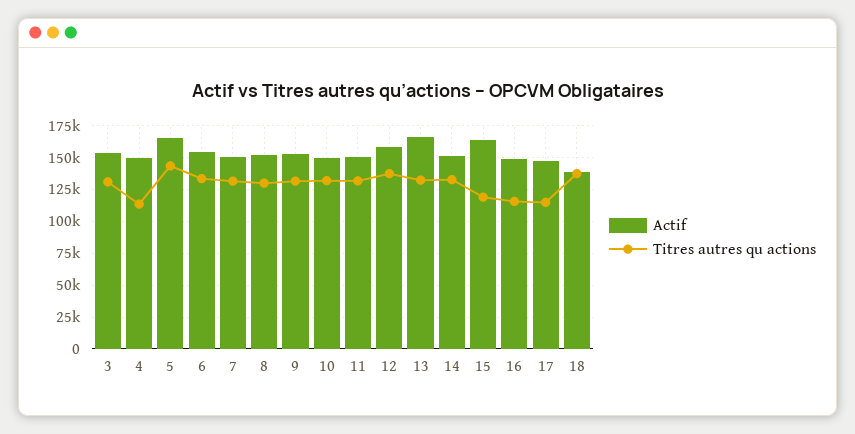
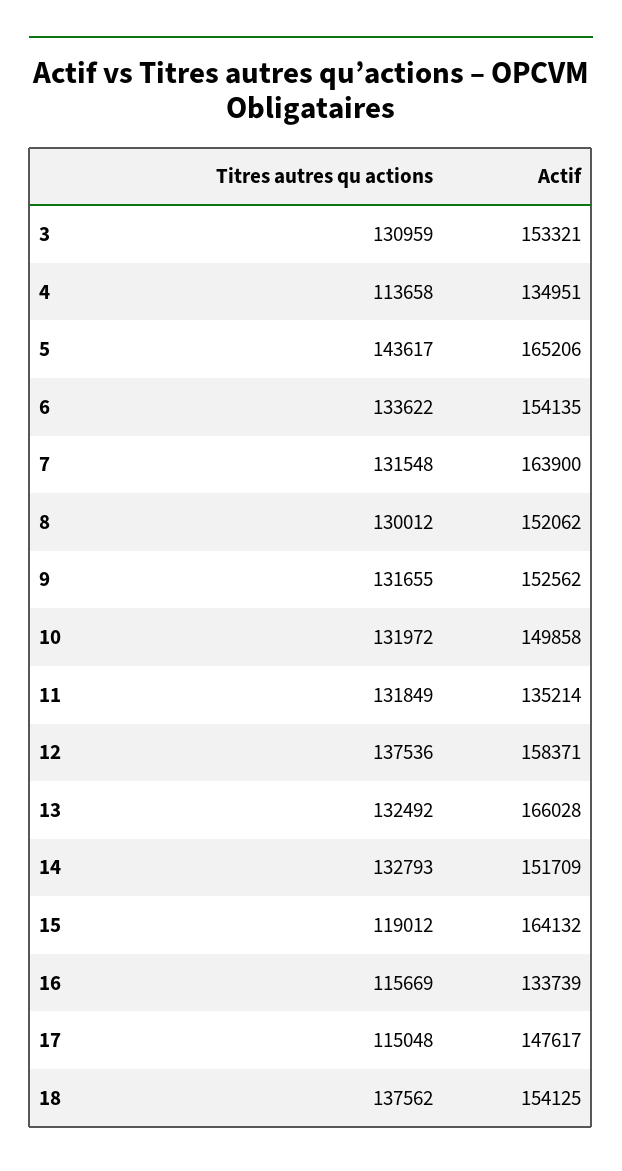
Actif, 4: 150000 -> 134951
Actif, 7: 150000 -> 163900
Actif, 11: 150000 -> 135214
Actif, 16: 150000 -> 133739
Actif, 18: 140000 -> 154125

